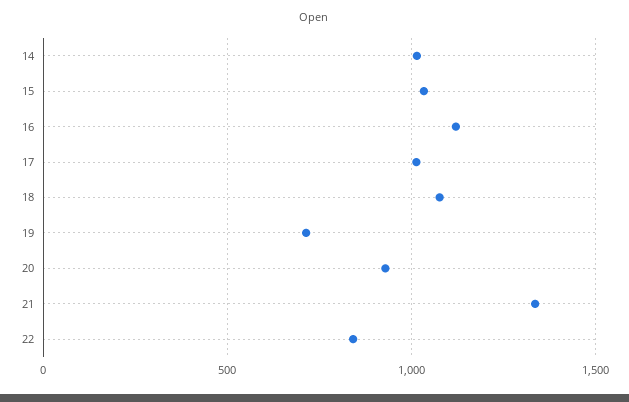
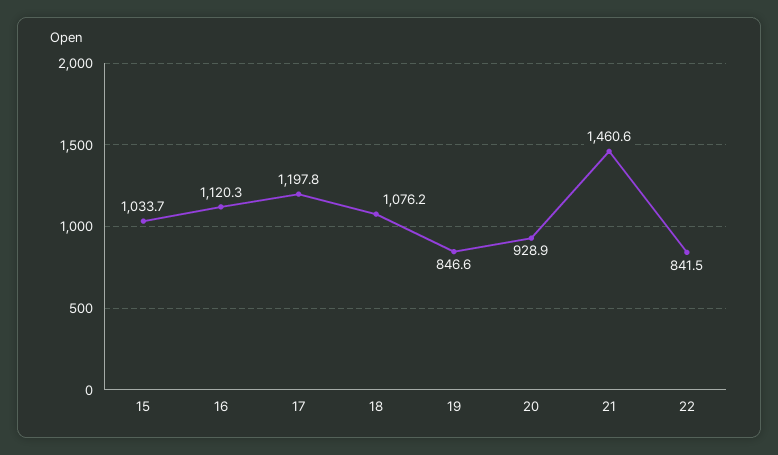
14: 1000 -> none
17: 1000 -> 1197.8
19: 700 -> 846.6
21: 1350 -> 1460.6

